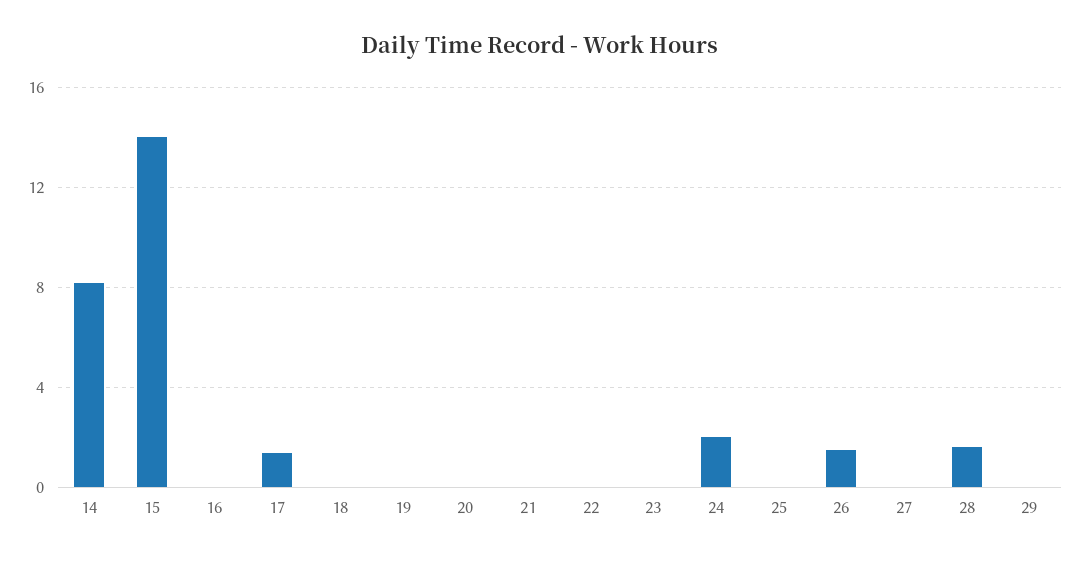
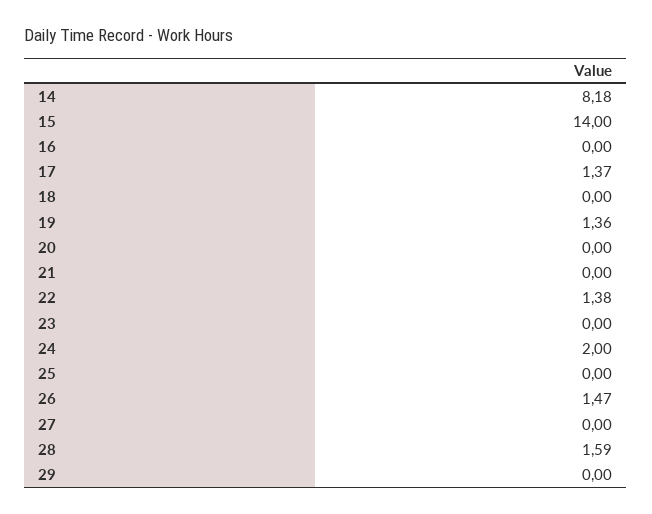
19: 0 -> 1.36
22: 0 -> 1.38

